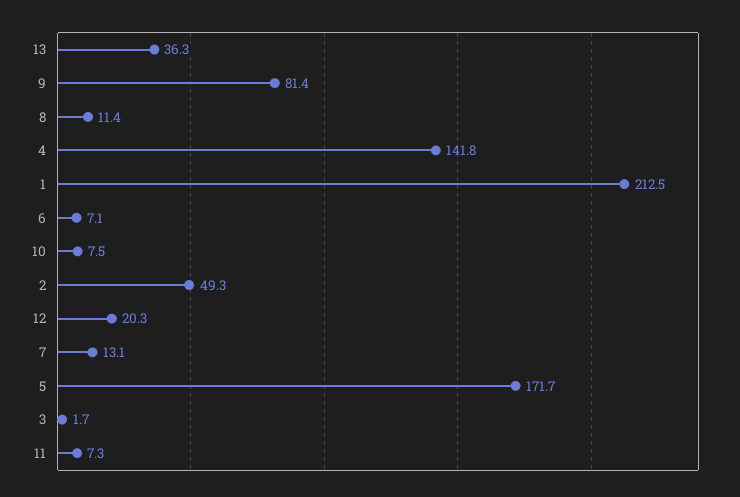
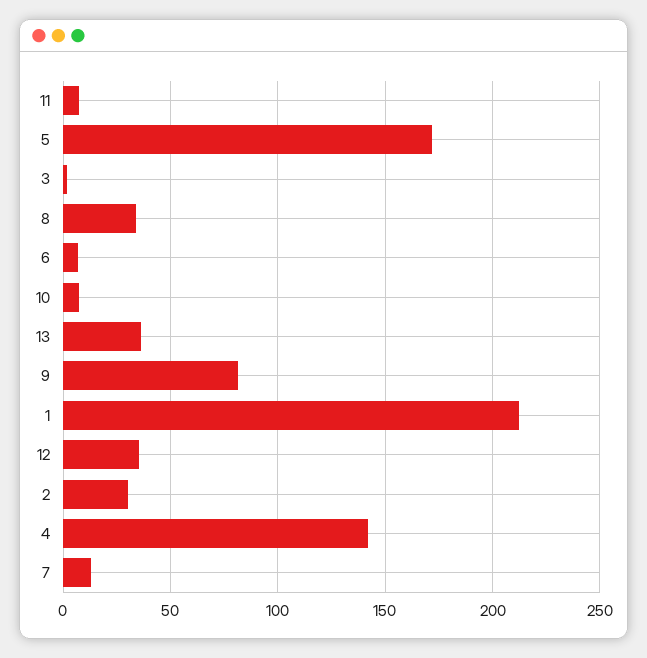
8: 11.4 -> 35
2: 49.3 -> 30
12: 20.3 -> 35

